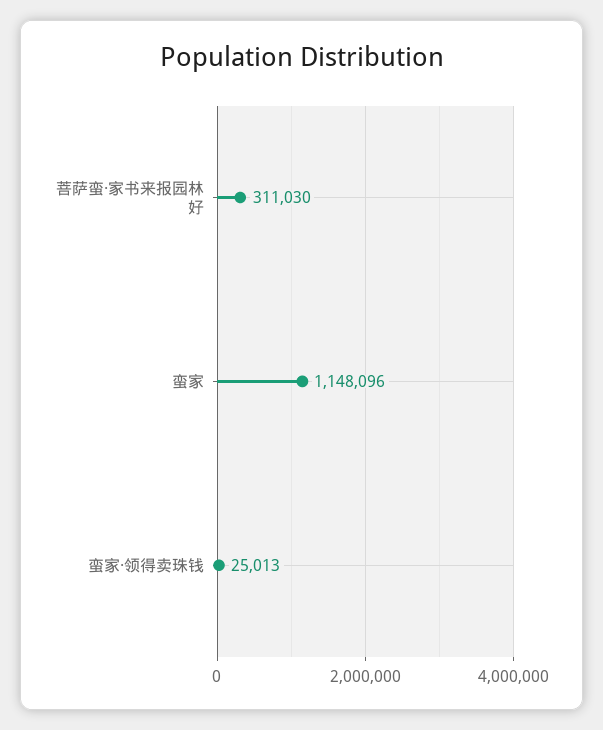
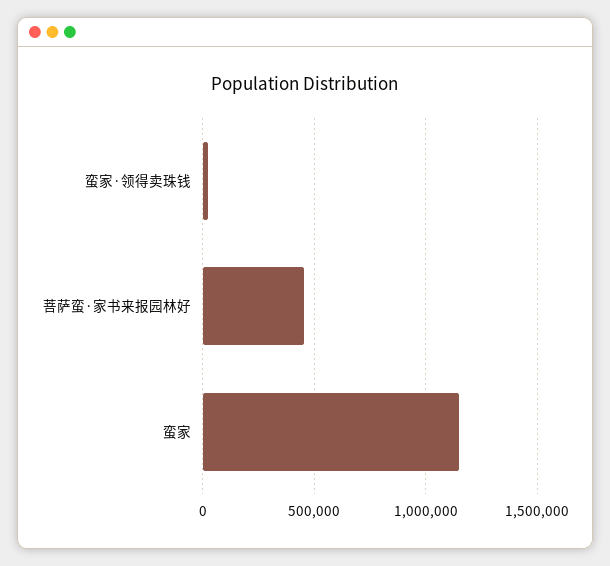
菩萨蛮·家书来报园林好: 311030 -> 450000

